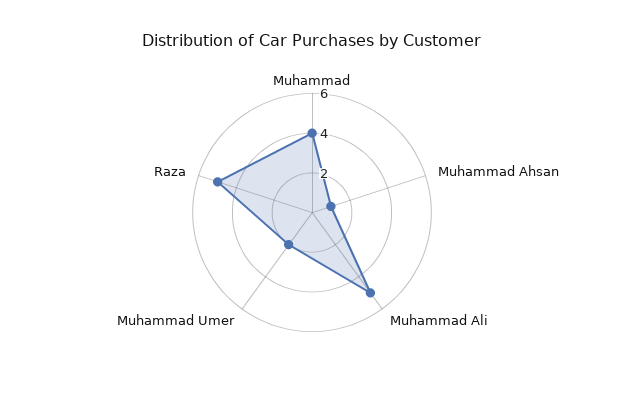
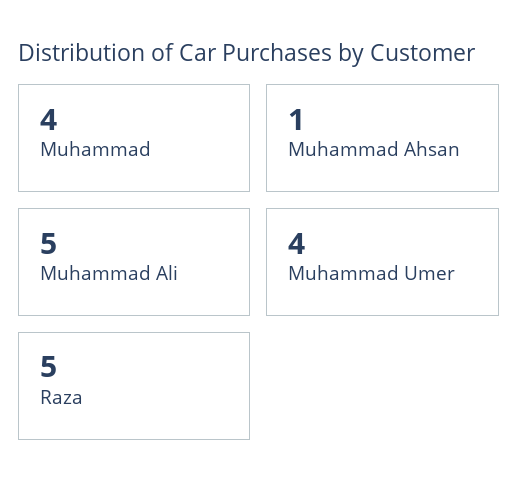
Muhammad Umer: 2 -> 4

